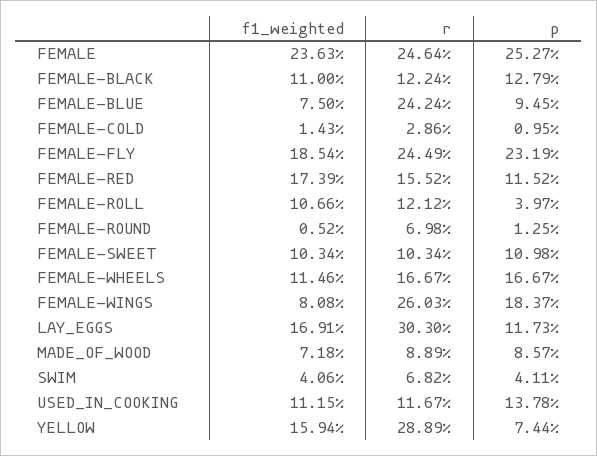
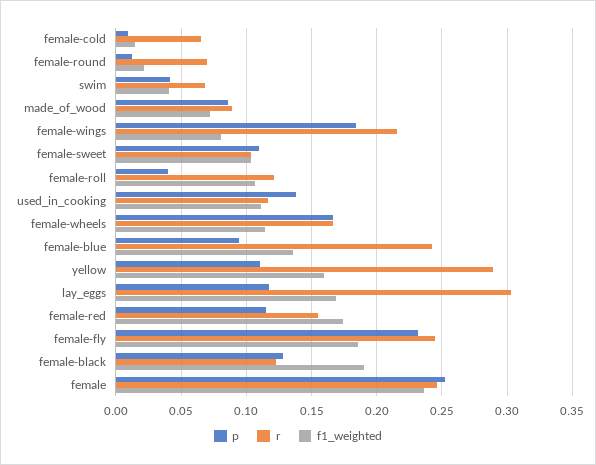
f1_weighted, FEMALE-BLACK: 0.11 -> 0.19
f1_weighted, FEMALE-BLUE: 0.075 -> 0.135
r, FEMALE-COLD: 0.0286 -> 0.065
f1_weighted, FEMALE-ROUND: 0.0052 -> 0.02
r, FEMALE-WINGS: 0.2603 -> 0.215
p, YELLOW: 0.0744 -> 0.11

